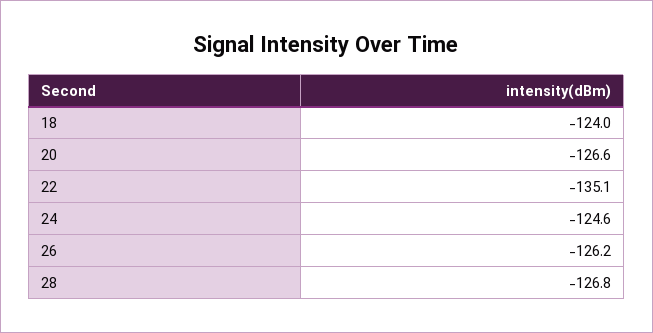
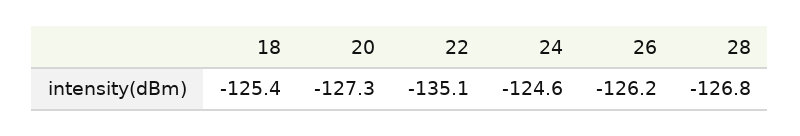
18: -124 -> -125.4
20: -126.6 -> -127.3

